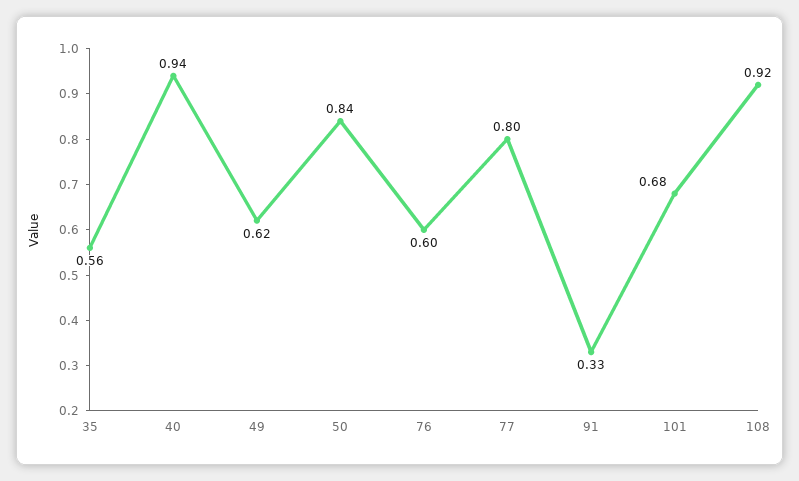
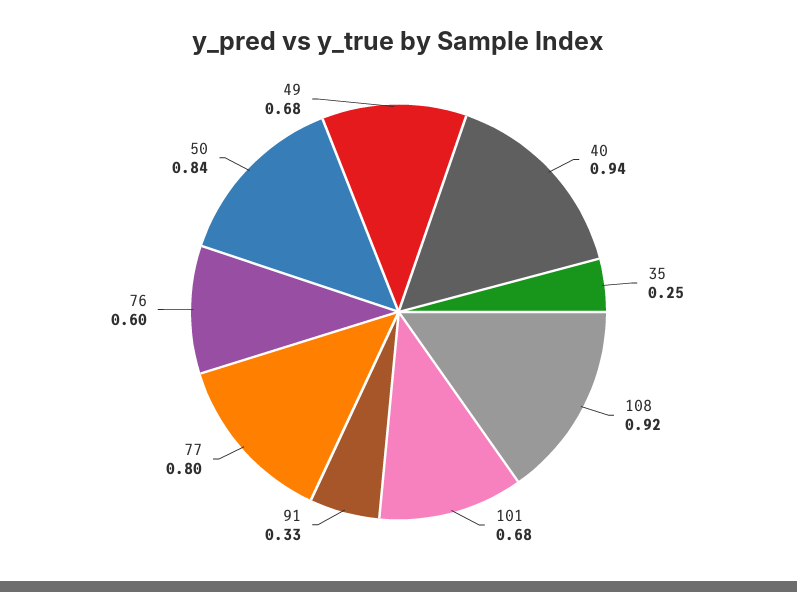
35: 0.56 -> 0.25
49: 0.62 -> 0.68

